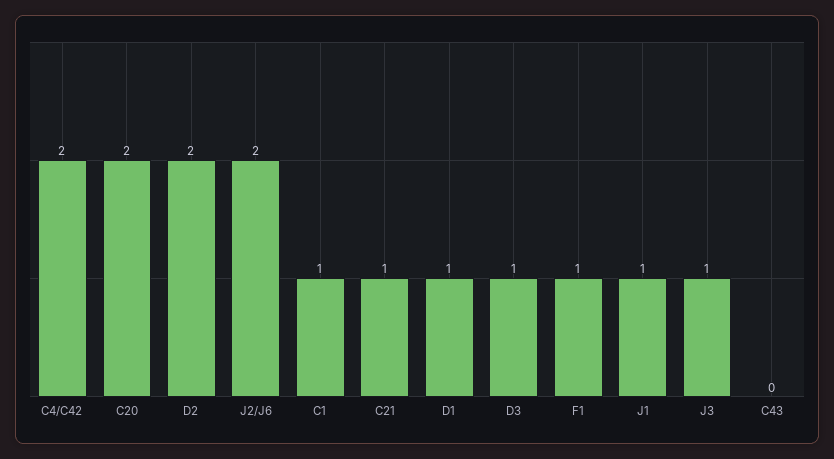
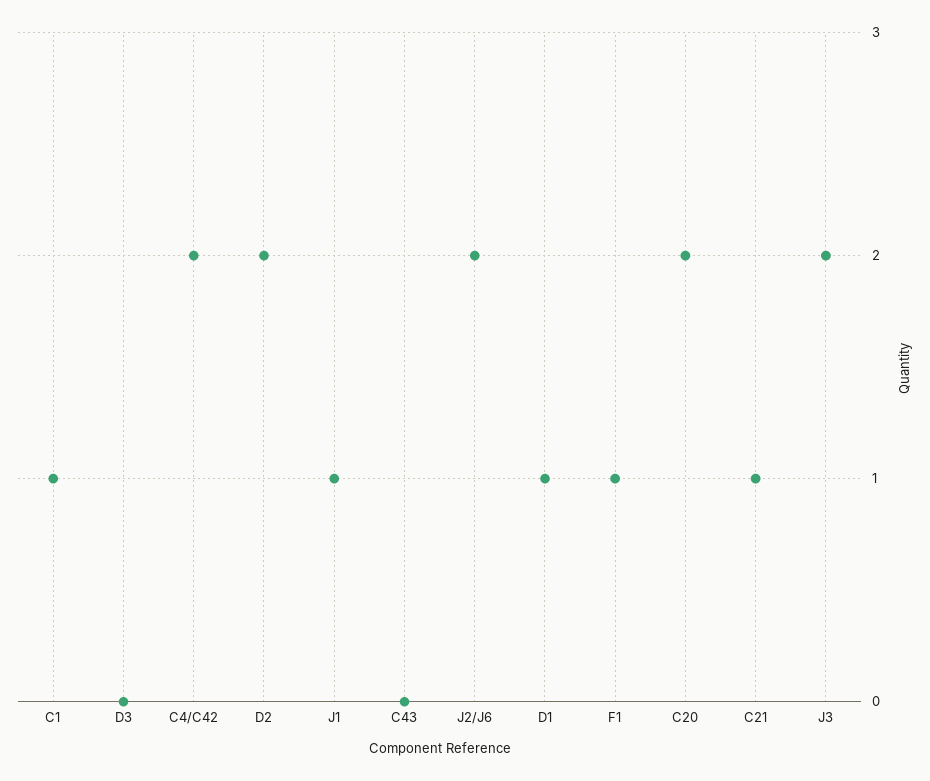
D3: 1 -> 0
J3: 1 -> 2

